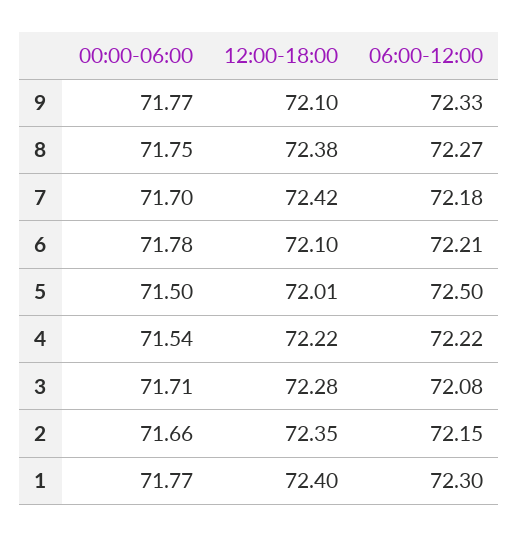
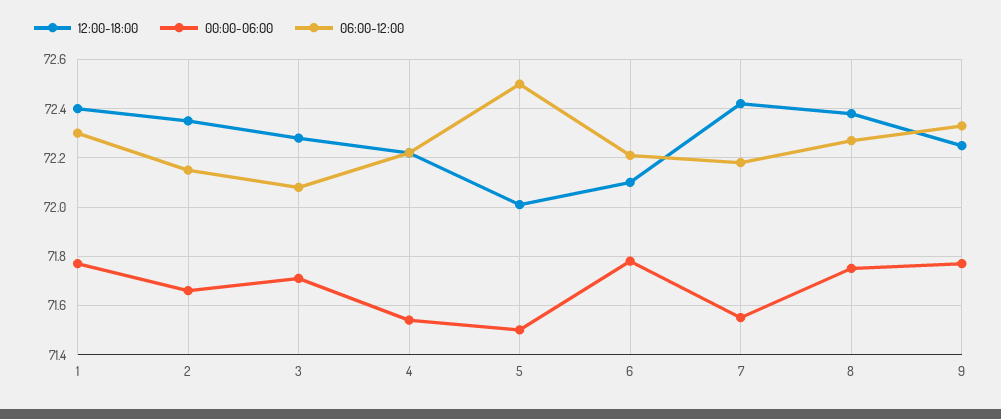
12:00-18:00, 9: 72.1 -> 72.25
00:00-06:00, 7: 71.7 -> 71.55

